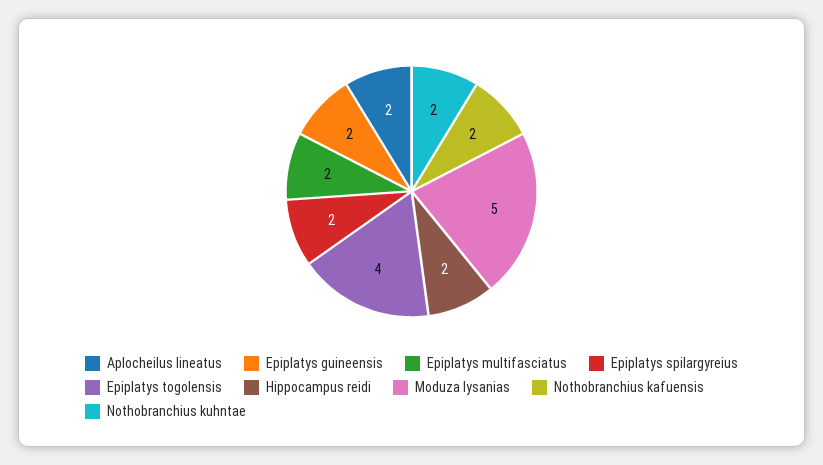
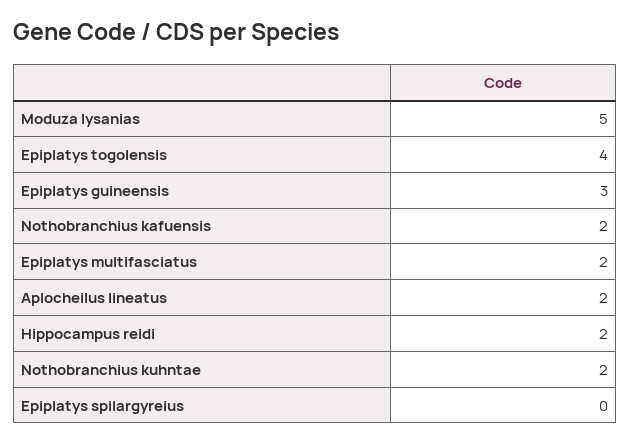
Epiplatys guineensis: 2 -> 3
Epiplatys spilargyreius: 2 -> 0

